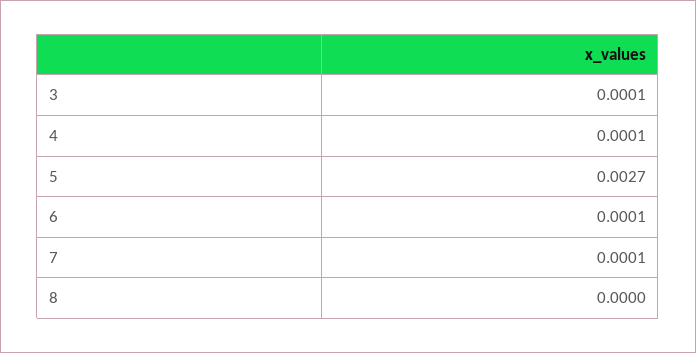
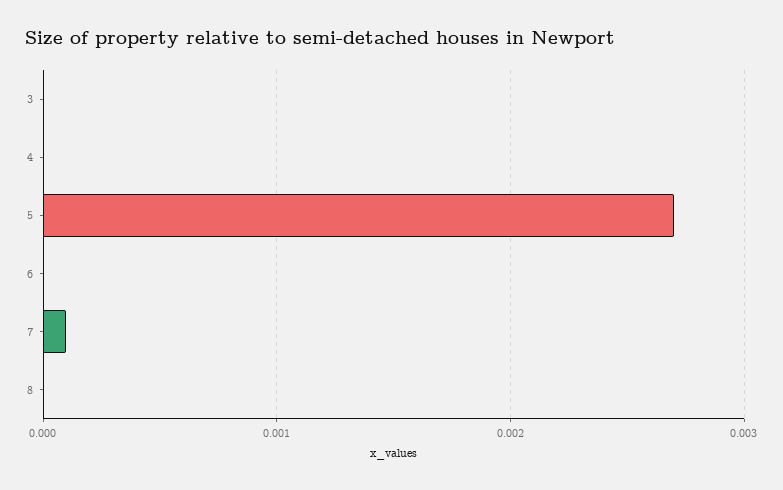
3: 0.0001 -> 0
4: 0.0001 -> 0
6: 0.0001 -> 0

